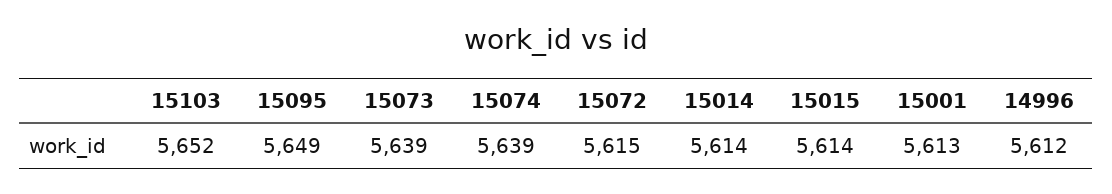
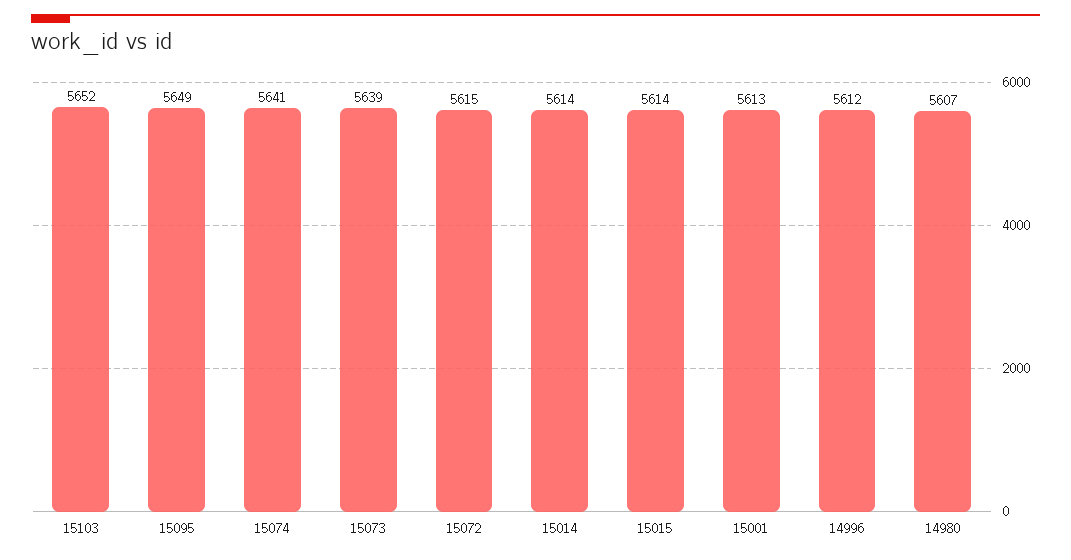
15074: 5639 -> 5641
14980: none -> 5607

